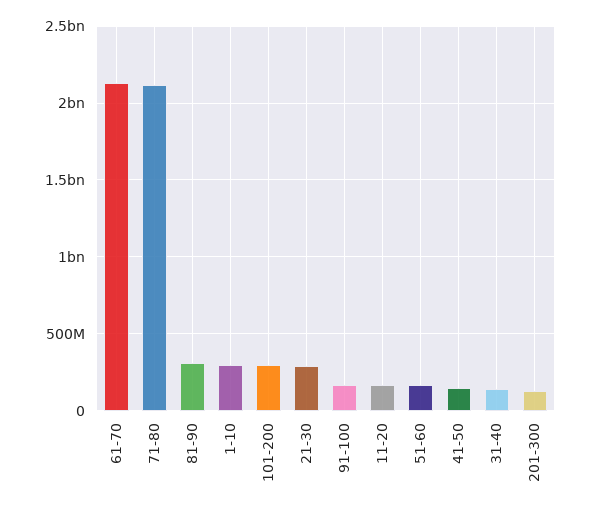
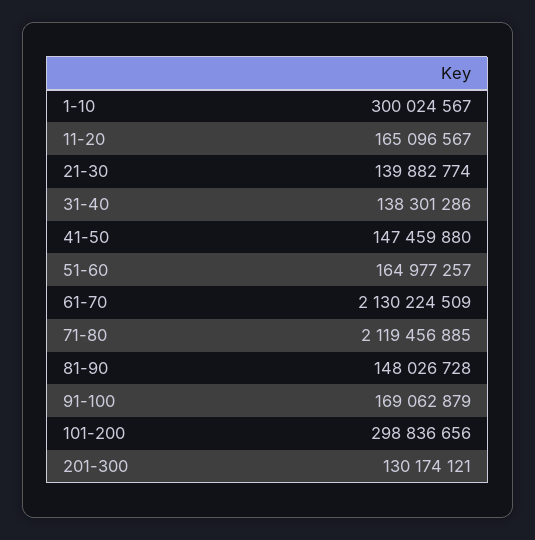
81-90: 300000000 -> 148026728
21-30: 300000000 -> 139882774

